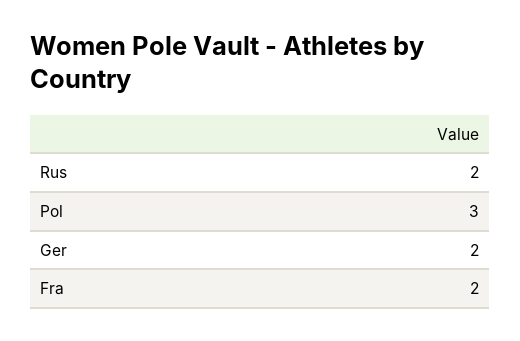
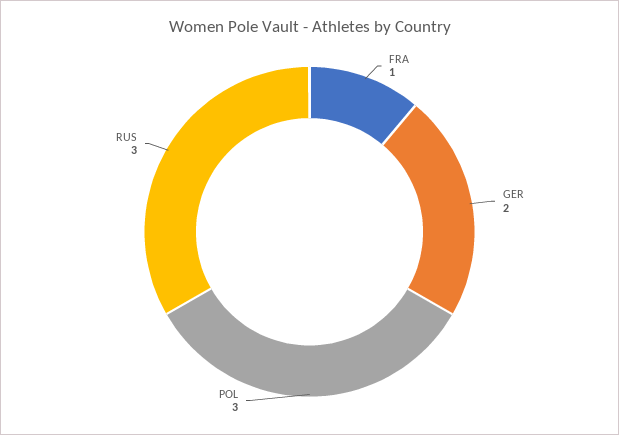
Rus: 2 -> 3
Fra: 2 -> 1

